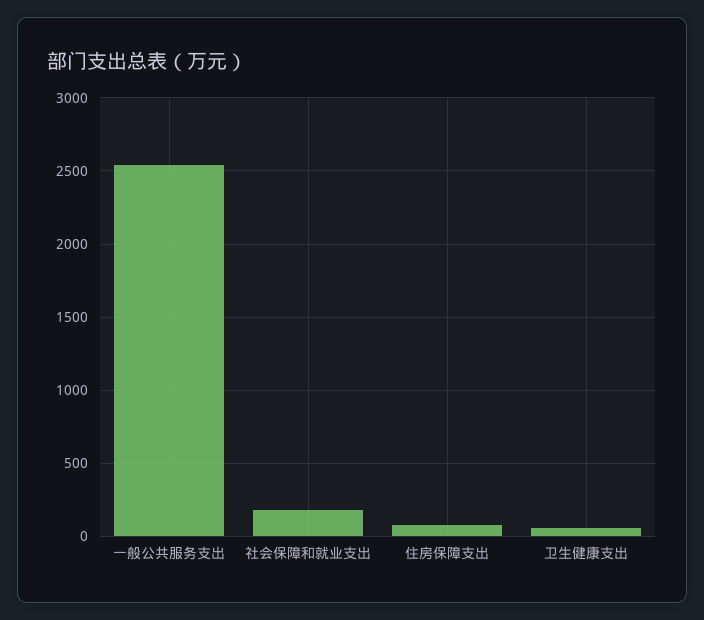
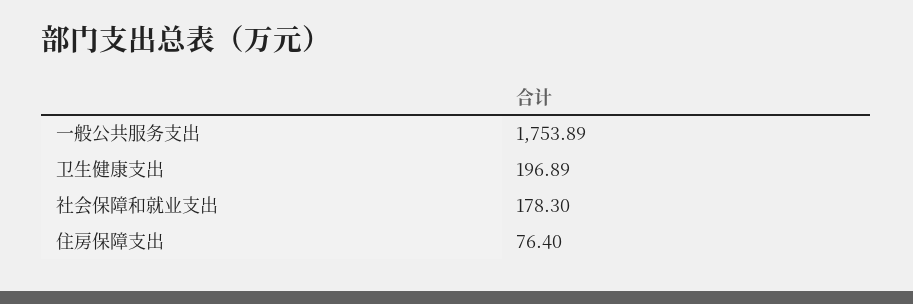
一般公共服务支出: 2550 -> 1753.89
卫生健康支出: 50 -> 196.89

